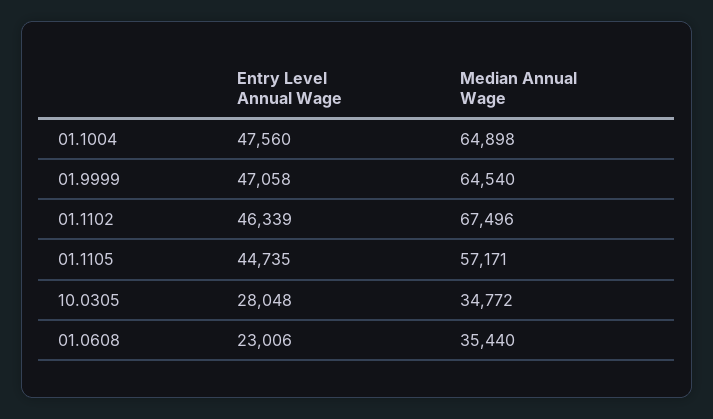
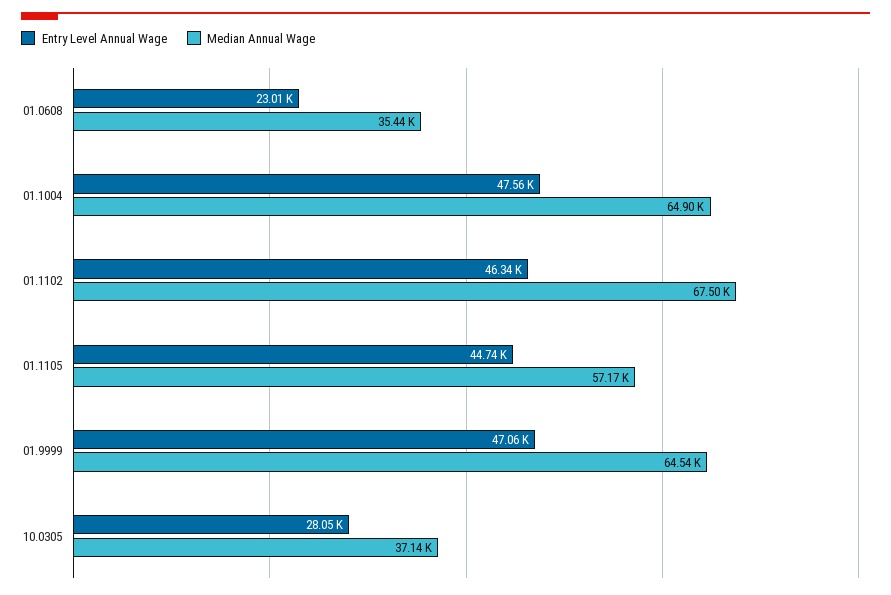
Median Annual Wage, 10.0305: 34772 -> 37140

